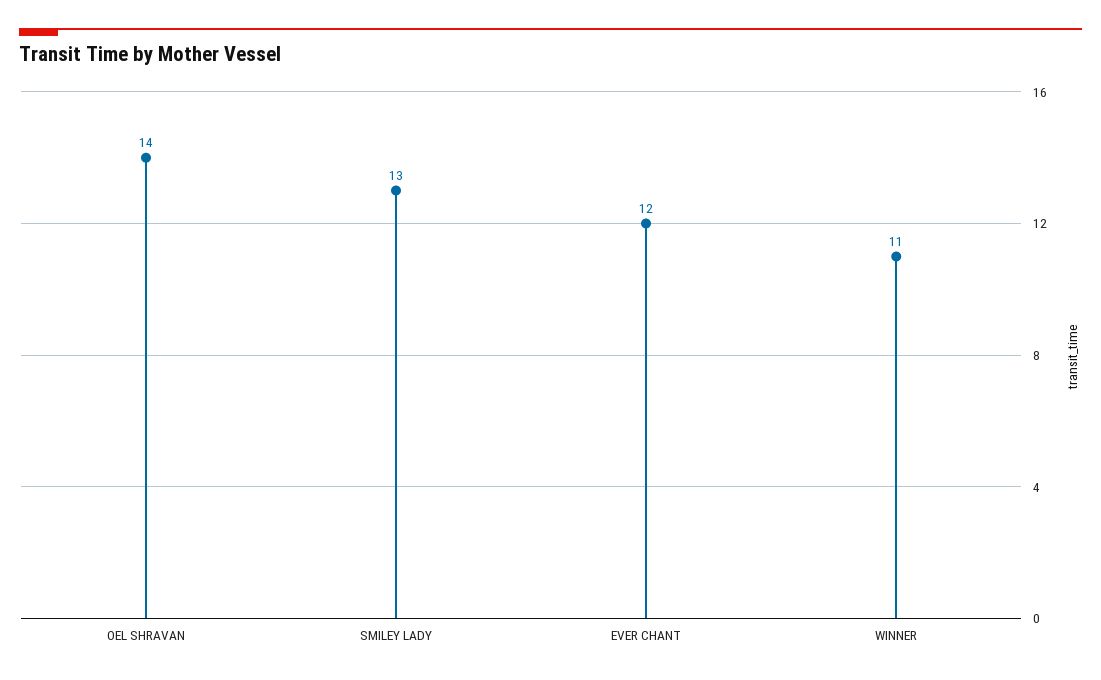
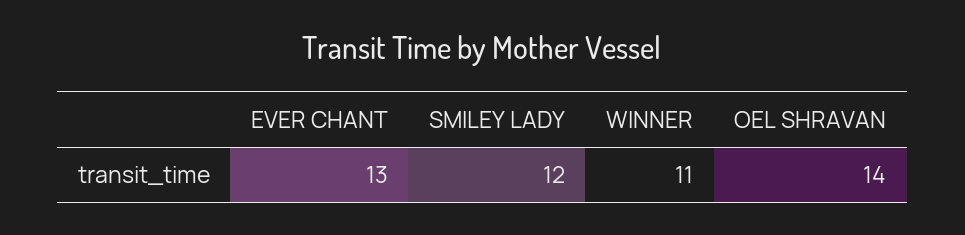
SMILEY LADY: 13 -> 12
EVER CHANT: 12 -> 13

